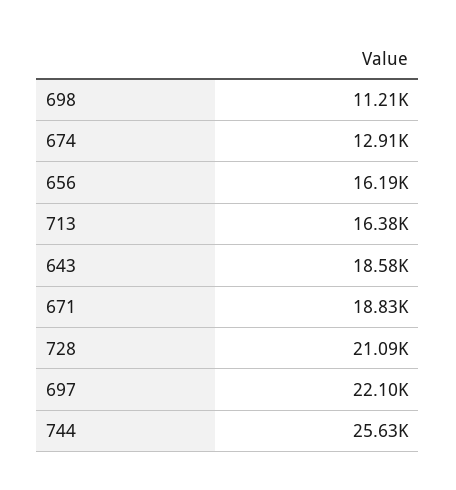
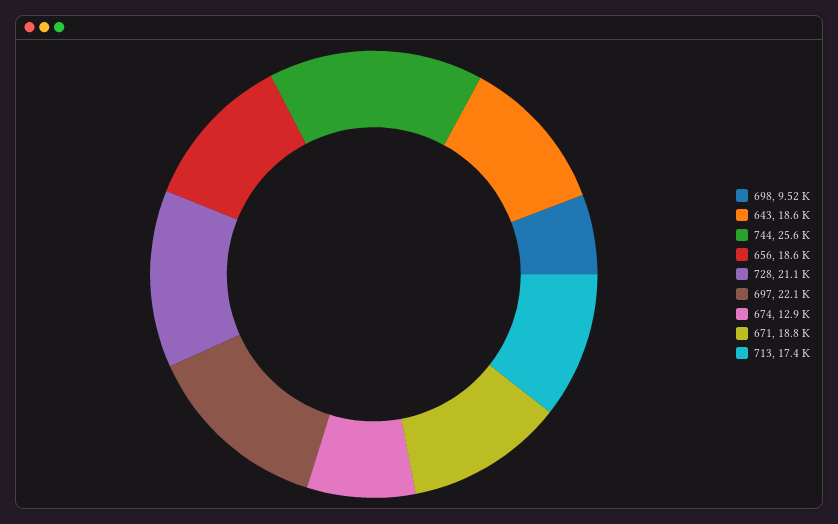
698: 11210 -> 9520
656: 16190 -> 18600
713: 16380 -> 17400

